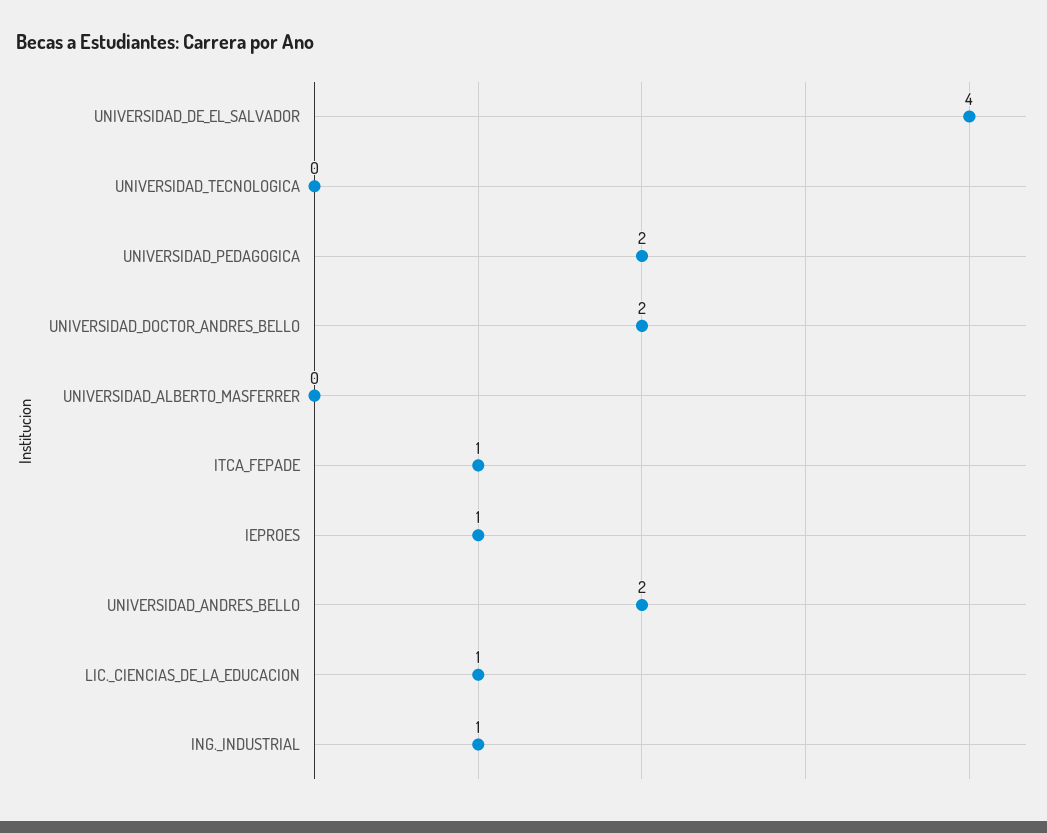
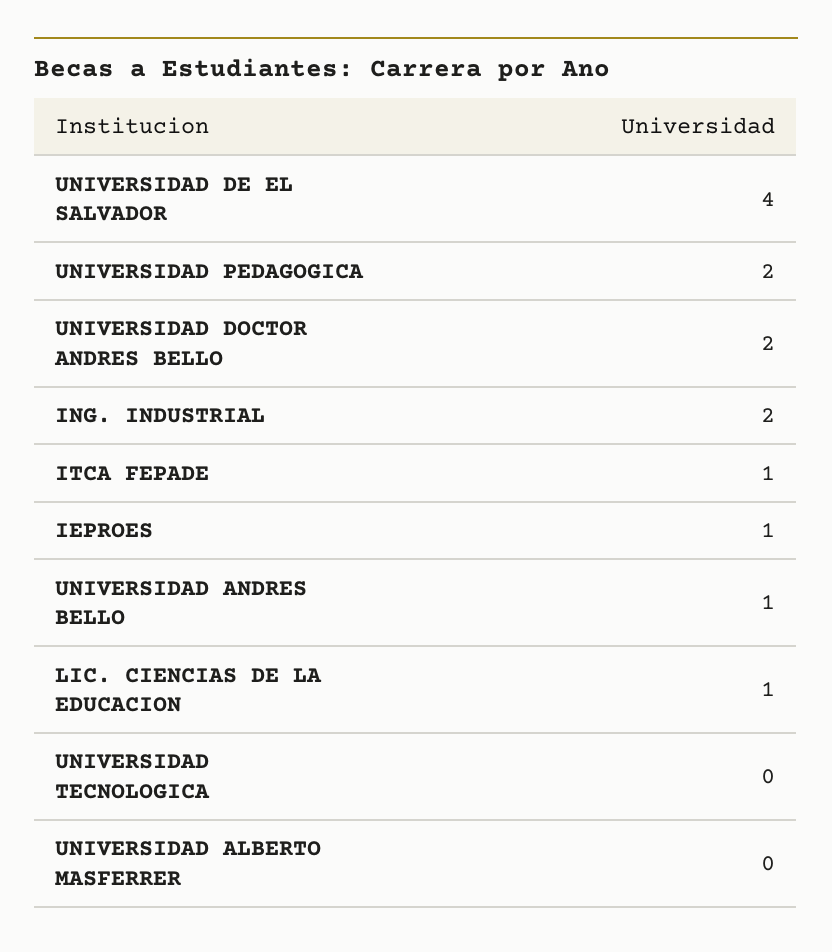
UNIVERSIDAD_ANDRES_BELLO: 2 -> 1
ING._INDUSTRIAL: 1 -> 2

